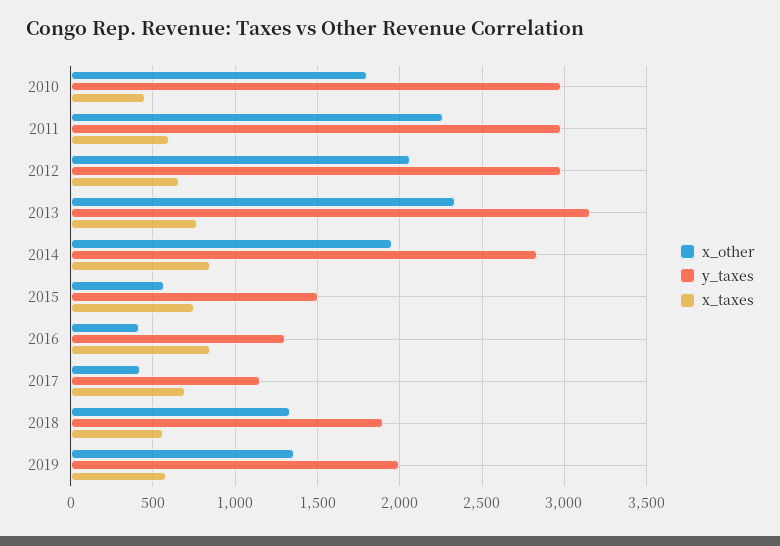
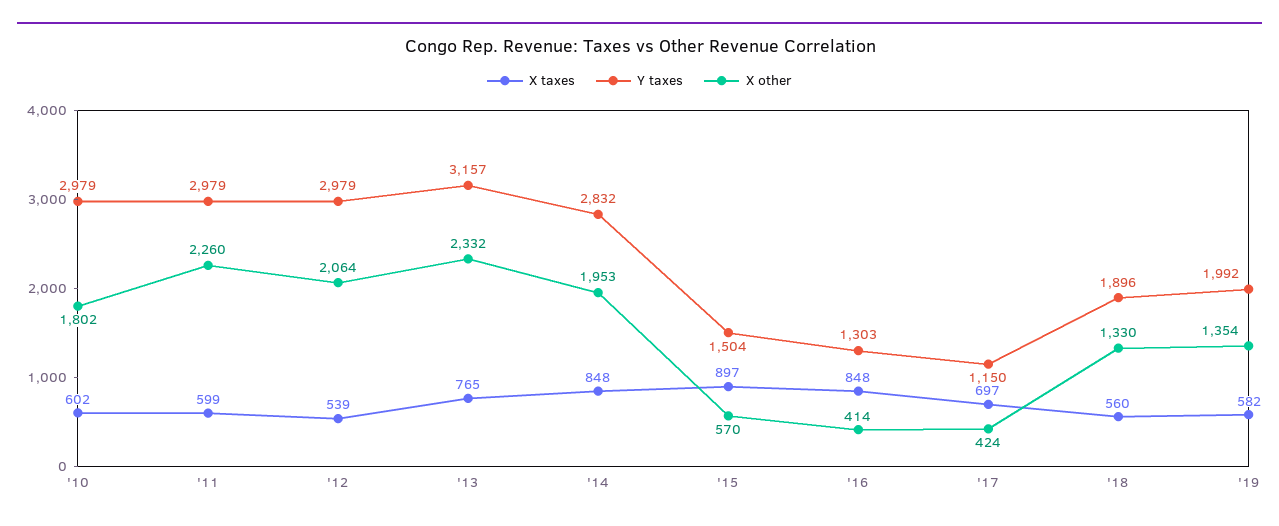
x_taxes, 2010: 450 -> 602
x_taxes, 2012: 650 -> 539
x_taxes, 2015: 750 -> 897

